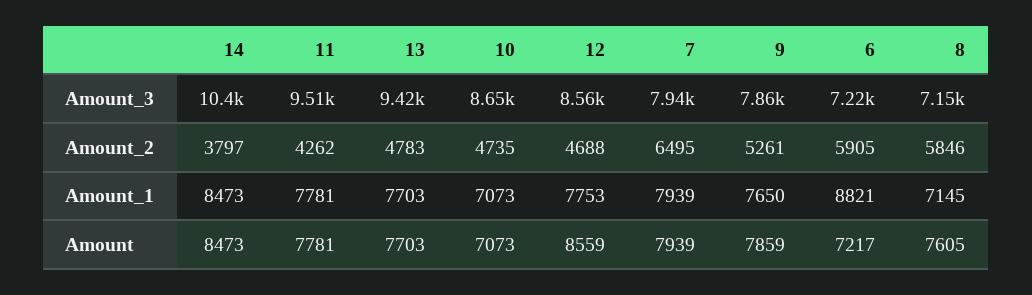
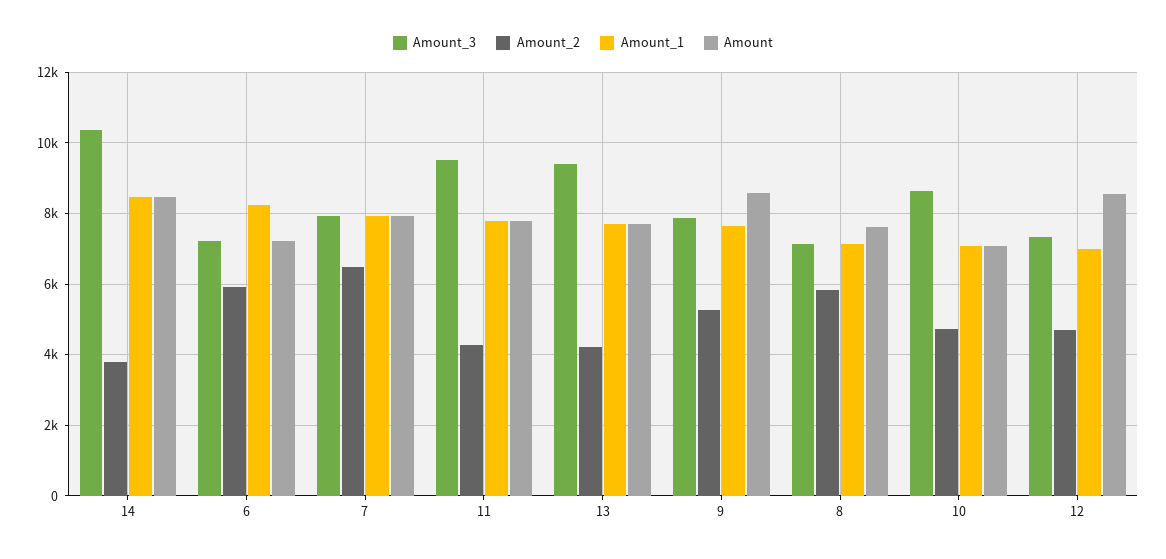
Amount_3, 12: 8560 -> 7400
Amount_2, 13: 4783 -> 4200
Amount_1, 12: 7753 -> 7000
Amount_1, 6: 8821 -> 8200
Amount, 9: 7859 -> 8600

